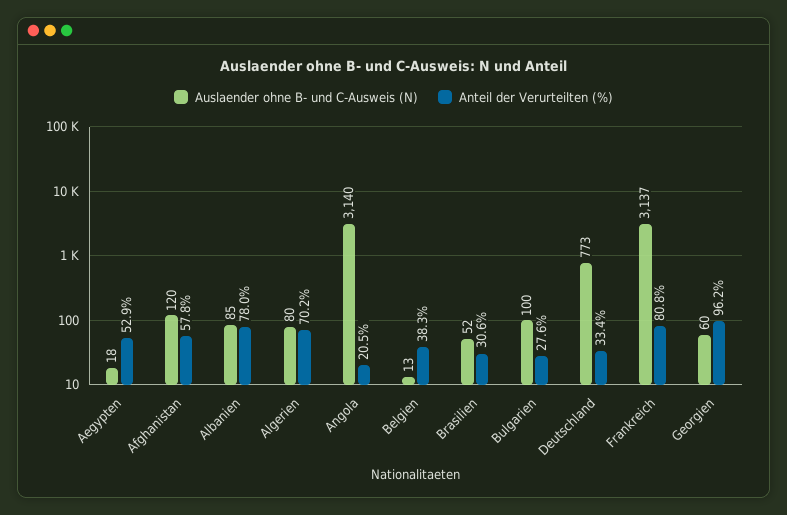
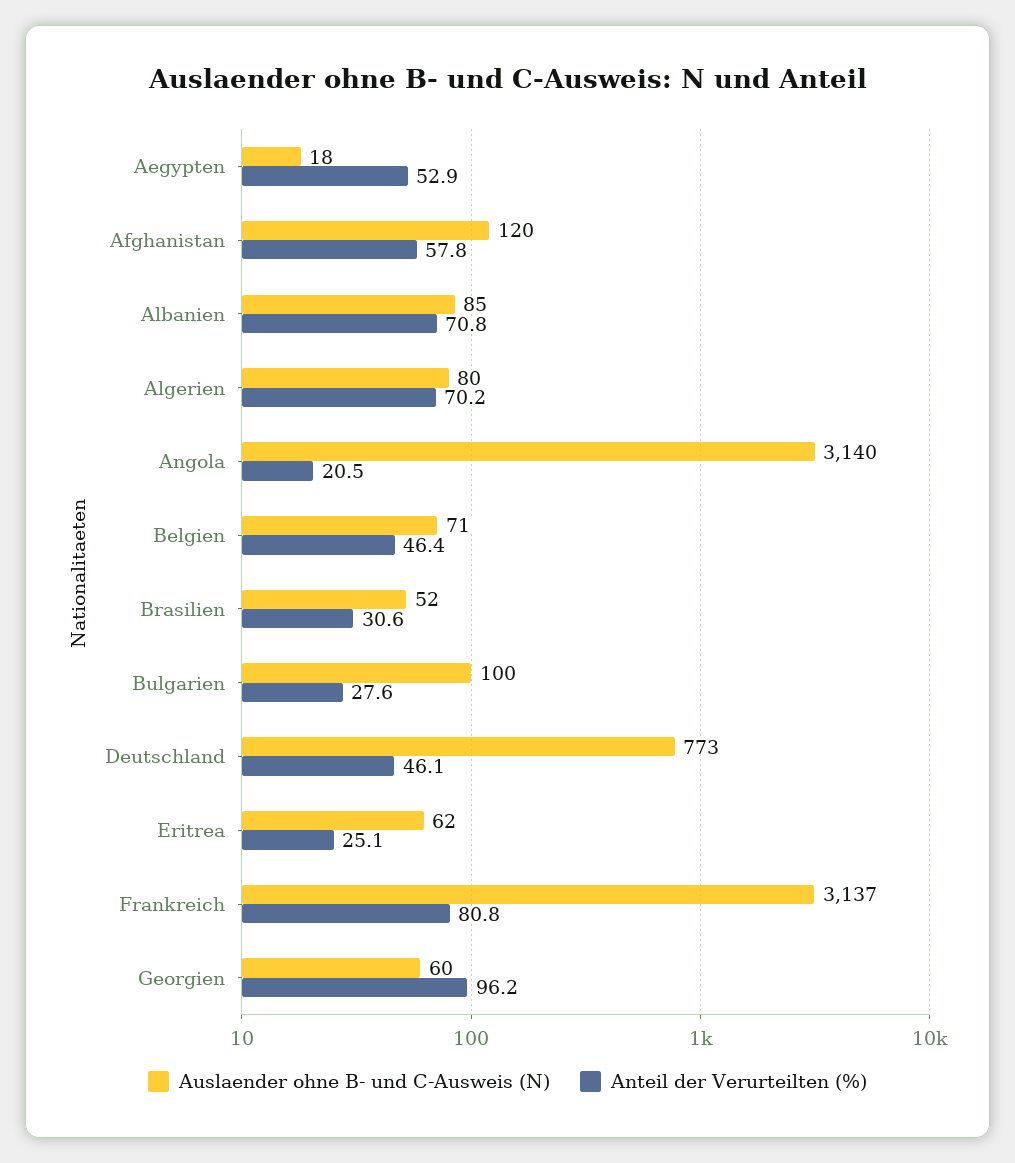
Anteil der Verurteilten (%), Albanien: 78 -> 70.8
Auslaender ohne B- und C-Ausweis (N), Belgien: 13 -> 71
Anteil der Verurteilten (%), Belgien: 38.3 -> 46.4
Anteil der Verurteilten (%), Deutschland: 33.4 -> 46.1
Auslaender ohne B- und C-Ausweis (N), Eritrea: none -> 62
Anteil der Verurteilten (%), Eritrea: none -> 25.1

